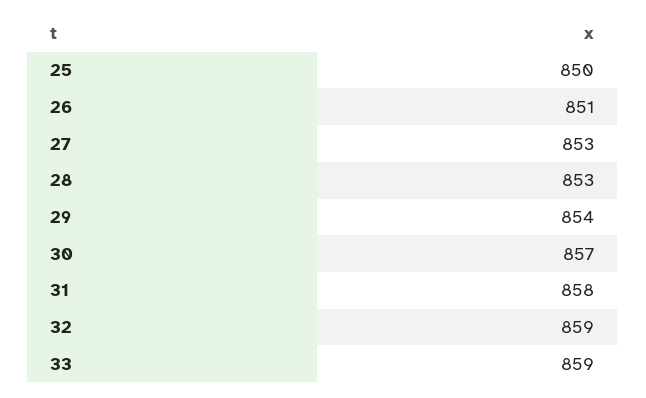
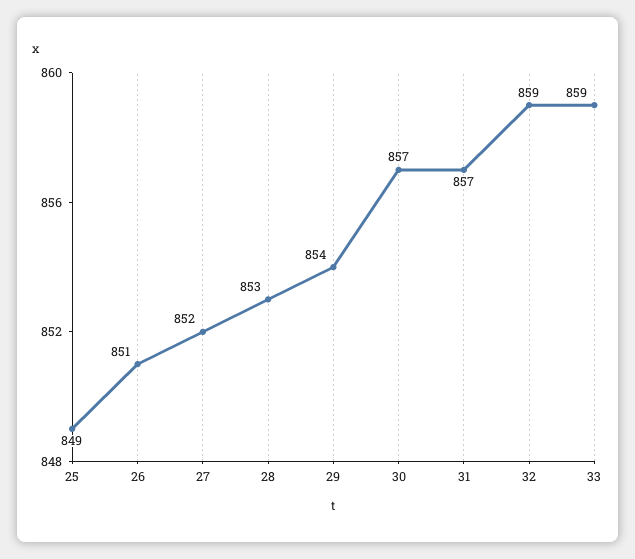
25: 850 -> 849
27: 853 -> 852
31: 858 -> 857

